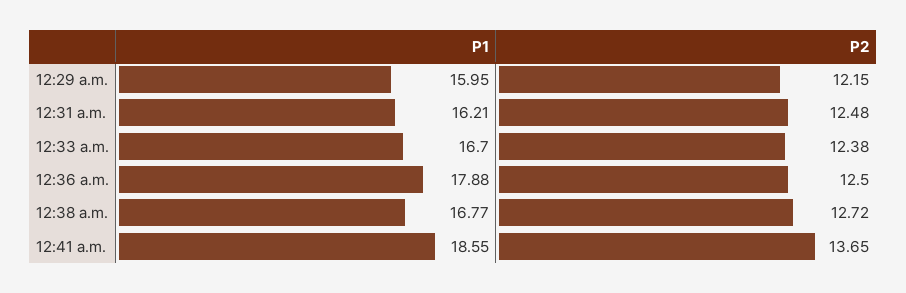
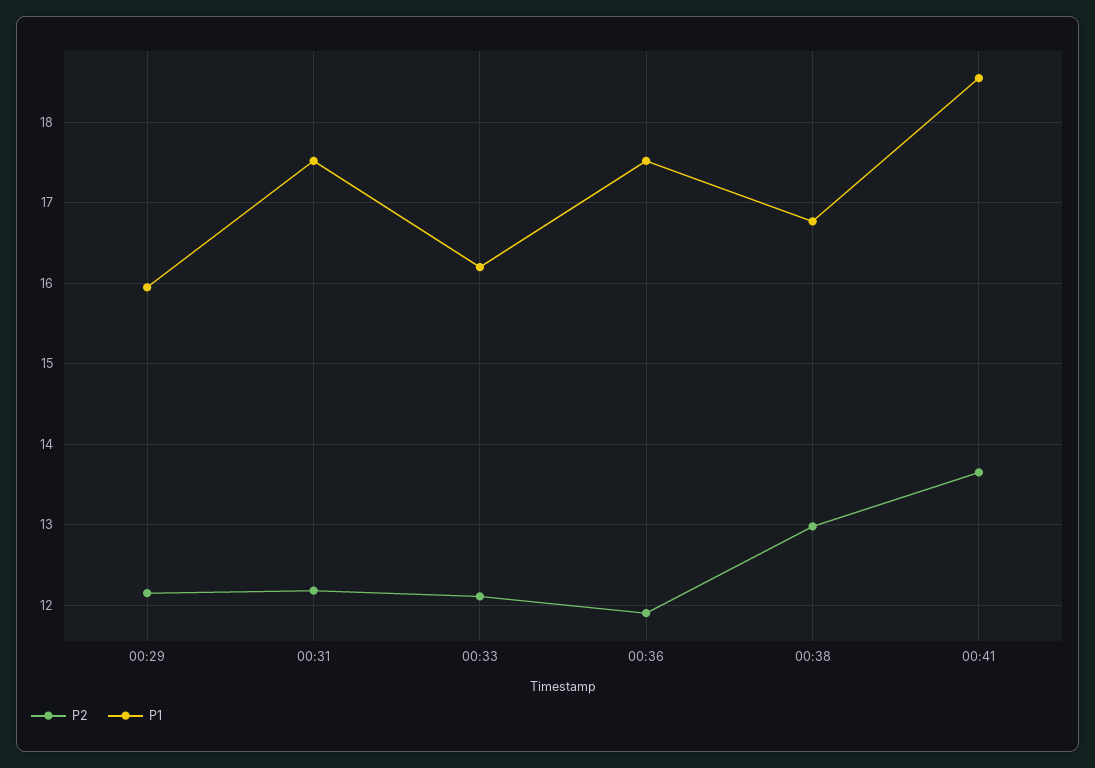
P1, 12:31 a.m.: 16.21 -> 17.5
P2, 12:31 a.m.: 12.48 -> 12.2
P1, 12:33 a.m.: 16.7 -> 16.2
P2, 12:33 a.m.: 12.38 -> 12.1
P1, 12:36 a.m.: 17.88 -> 17.5
P2, 12:36 a.m.: 12.5 -> 11.9
P2, 12:38 a.m.: 12.72 -> 13

